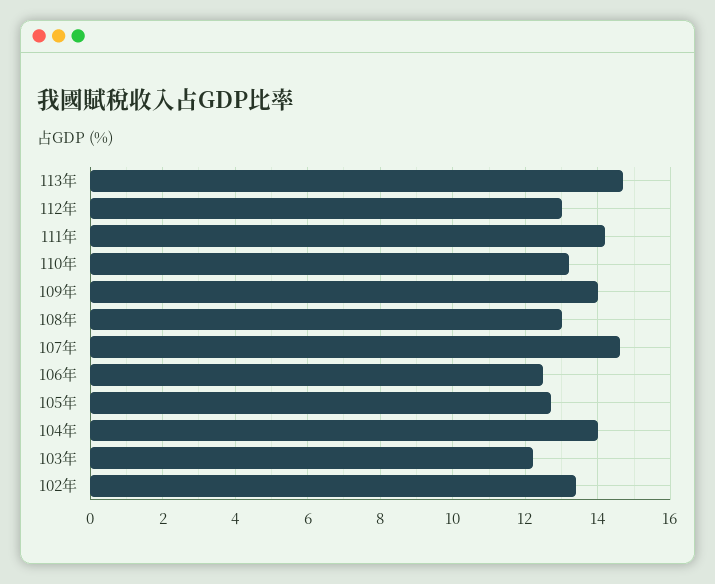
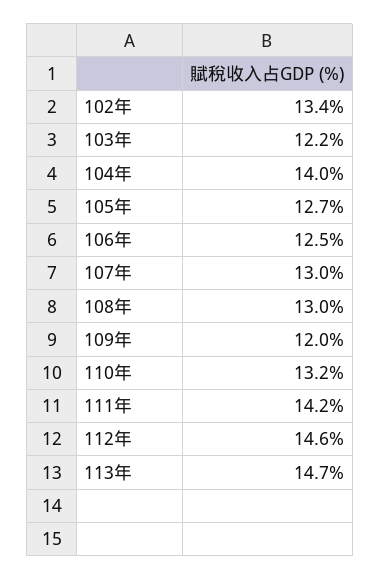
112年: 13 -> 14.6
109年: 14 -> 12
107年: 14.5 -> 13

